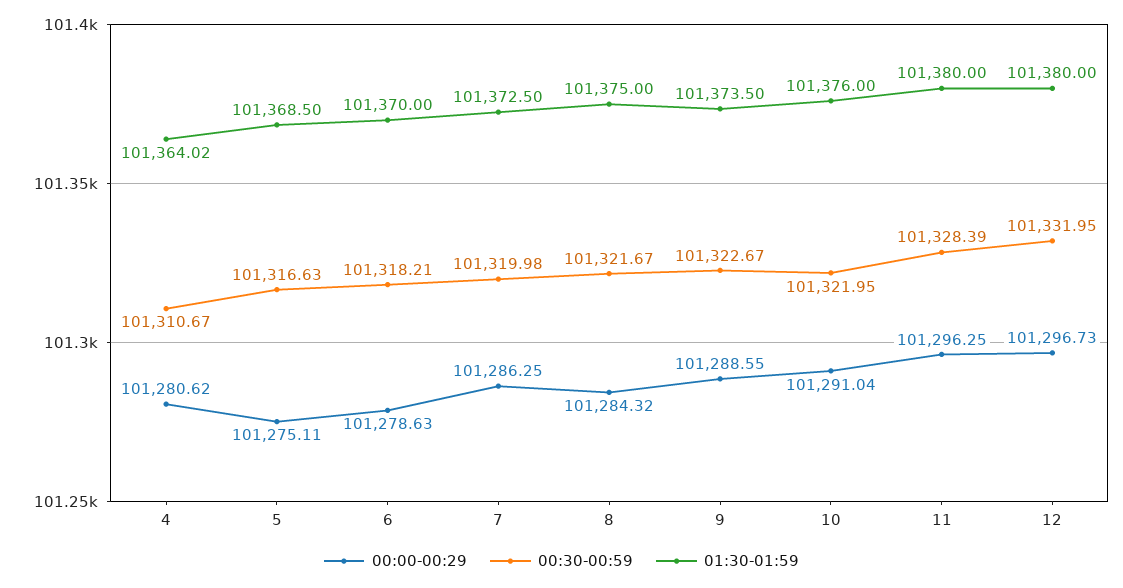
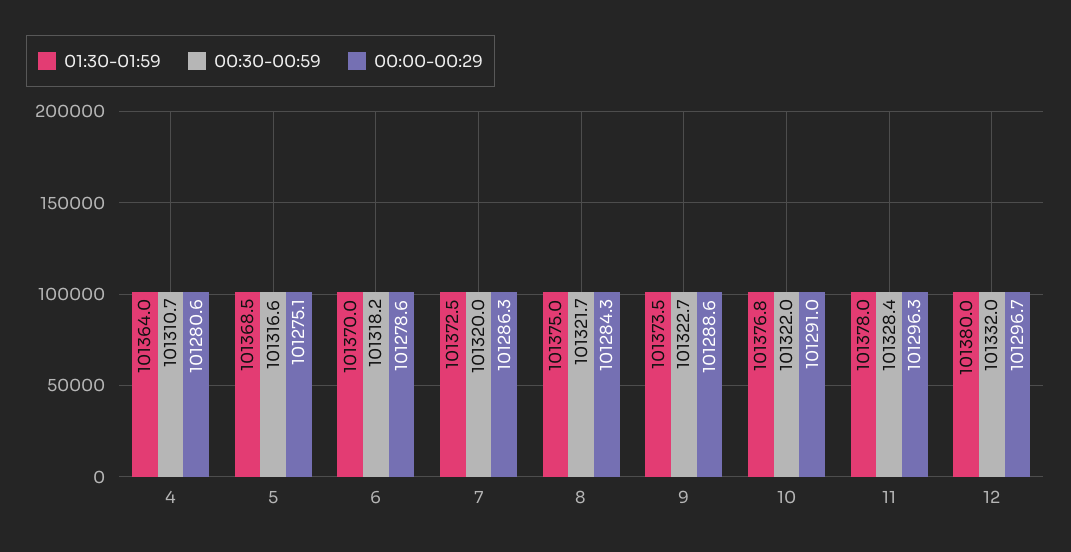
01:30-01:59, 10: 101376 -> 101376.8
01:30-01:59, 11: 101380 -> 101378

